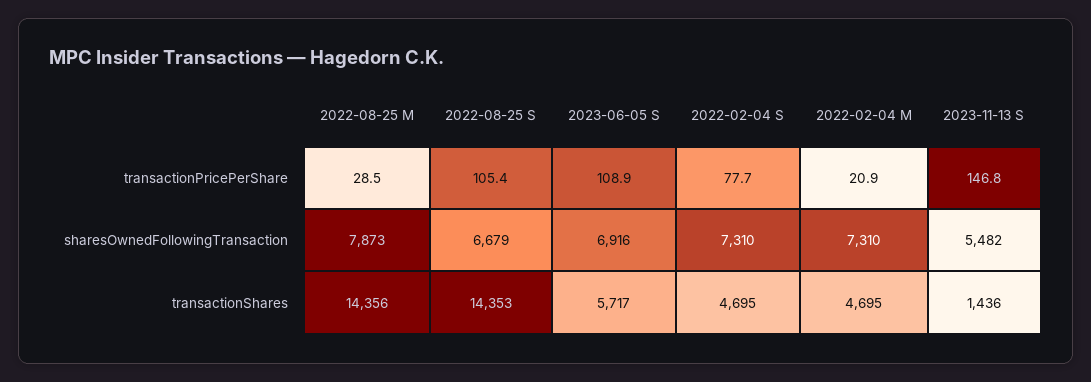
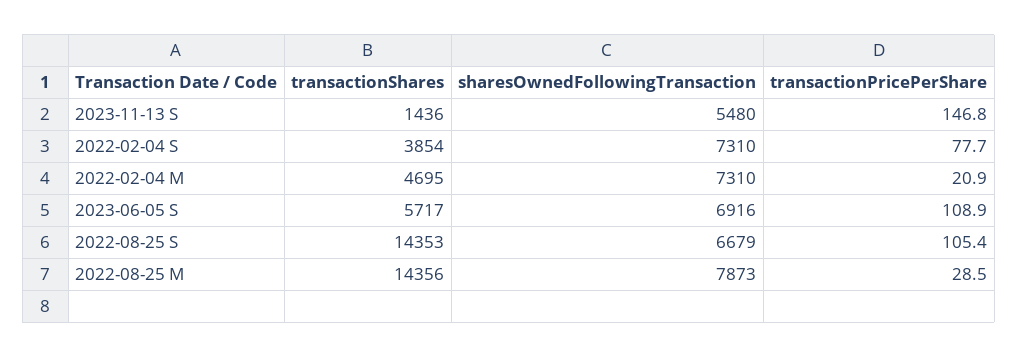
2023-11-13 S, sharesOwnedFollowingTransaction: 5482 -> 5480
2022-02-04 S, transactionShares: 4695 -> 3854

